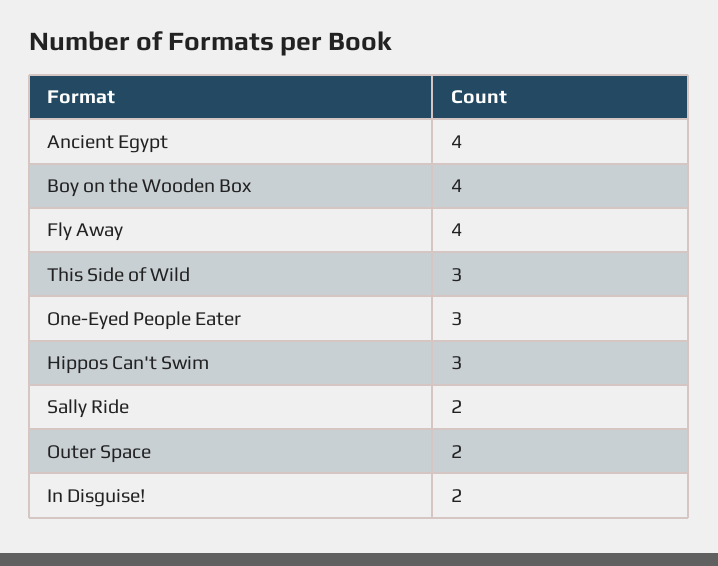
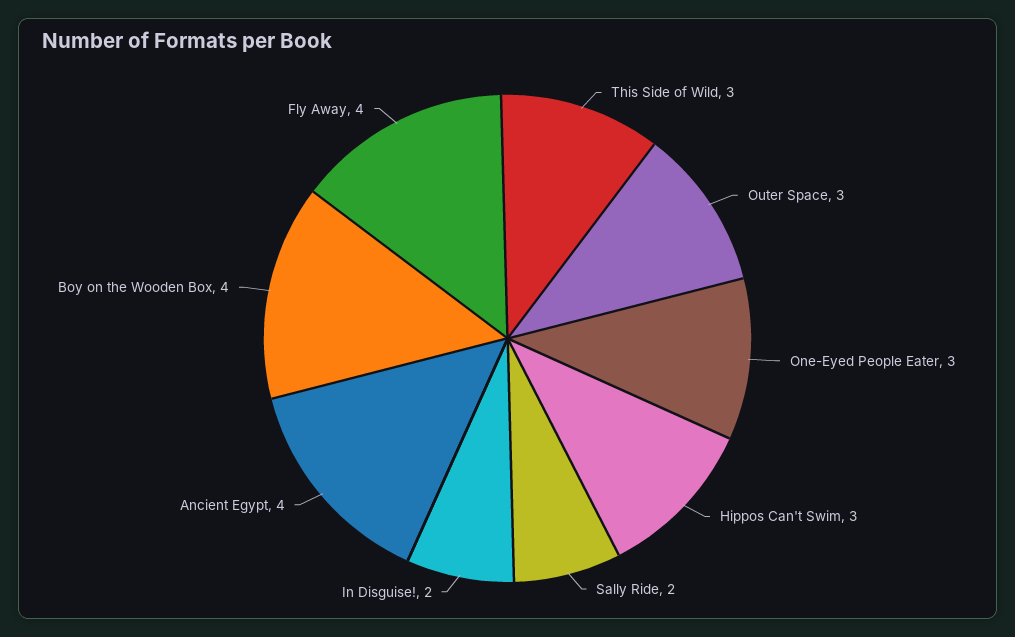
Outer Space: 2 -> 3

